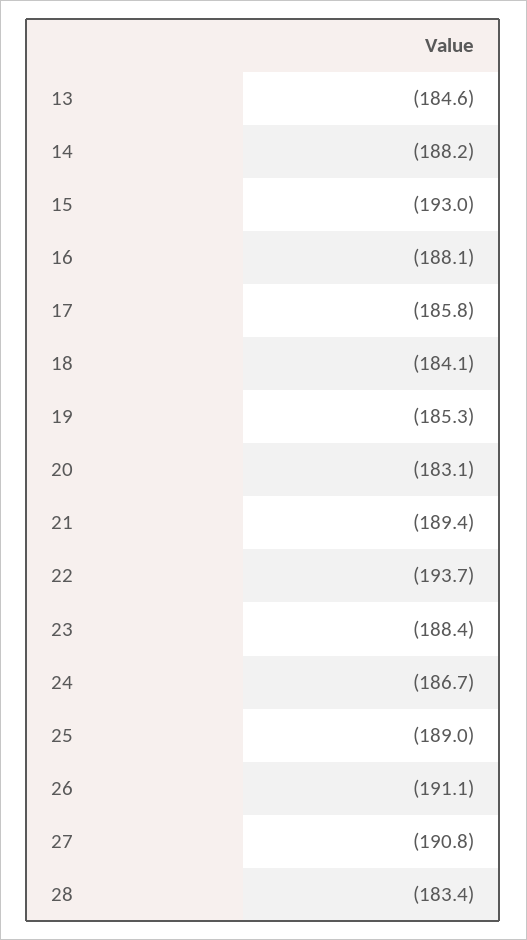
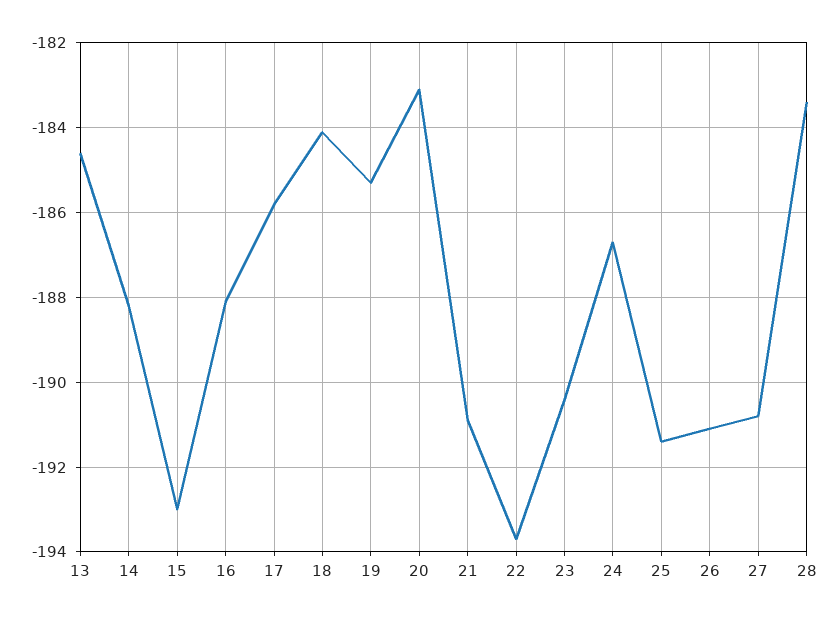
21: -189.4 -> -191
23: -188.4 -> -190.5
25: -189 -> -191.5

